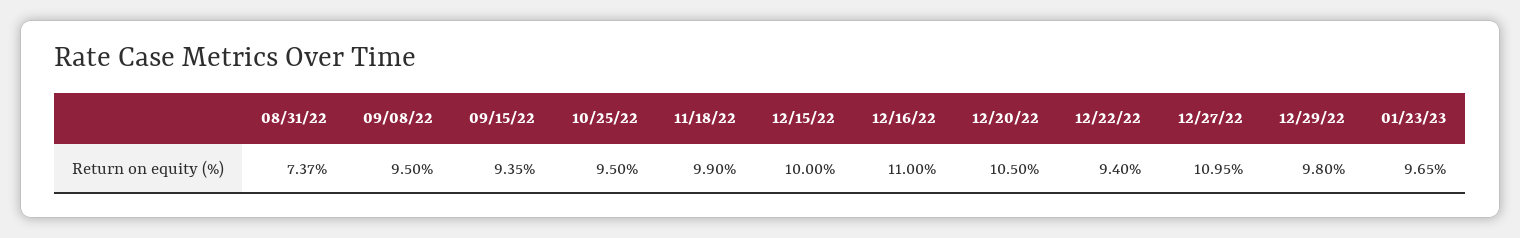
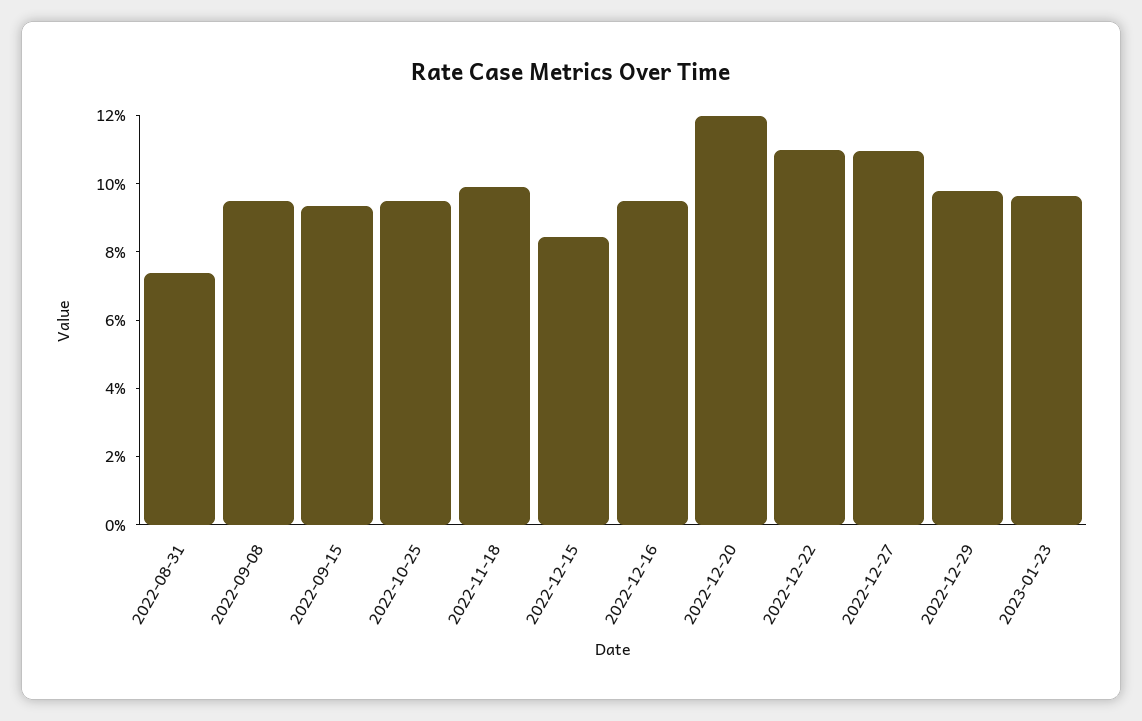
12/15/22: 10 -> 8.5
12/16/22: 11 -> 9.5
12/20/22: 10.5 -> 12
12/22/22: 9.4 -> 11

